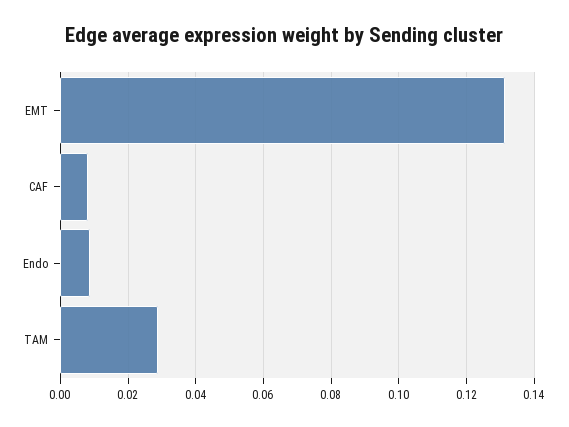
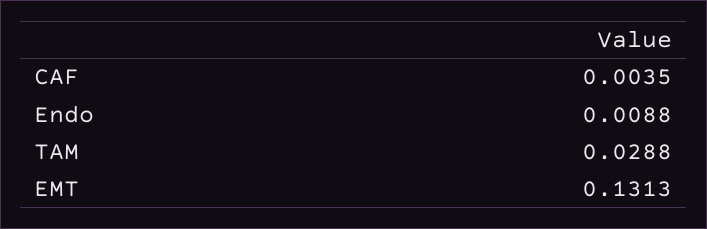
CAF: 0.008 -> 0.0035

